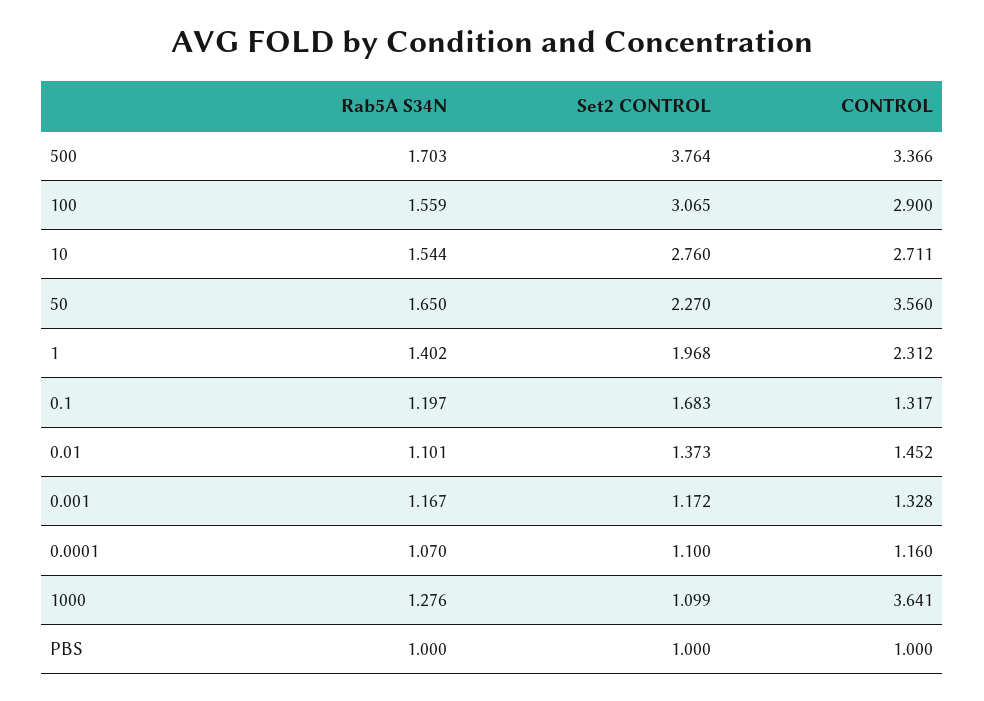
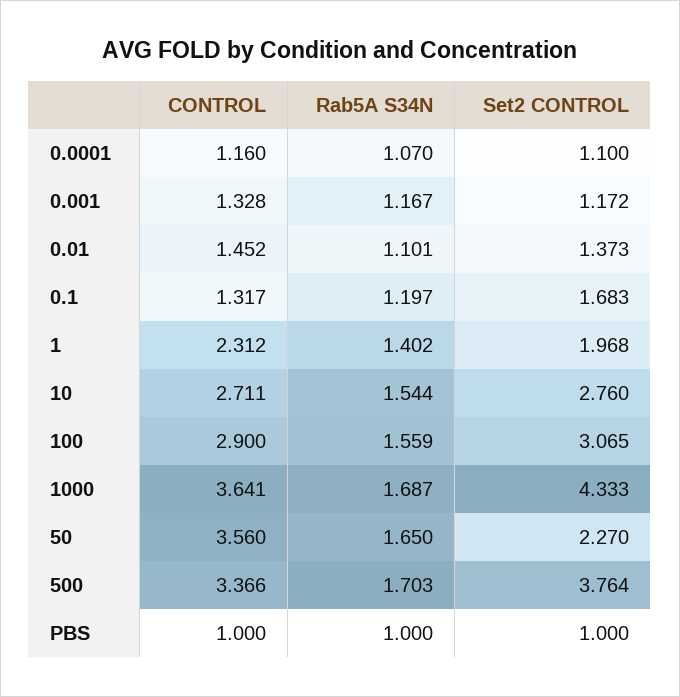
Rab5A S34N, 1000: 1.276 -> 1.687
Set2 CONTROL, 1000: 1.099 -> 4.333

